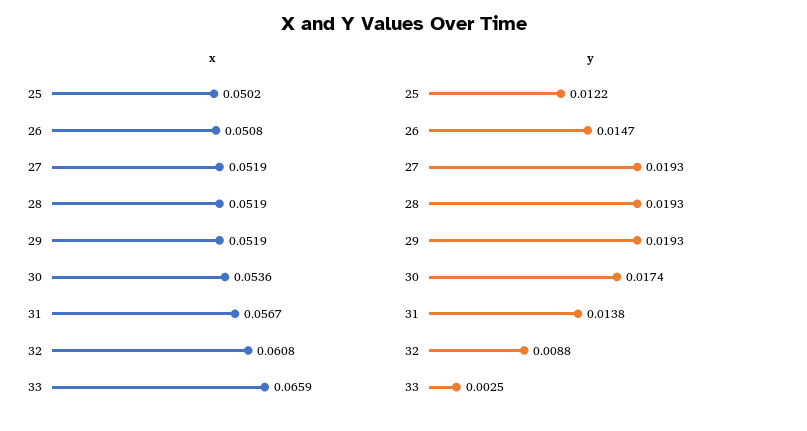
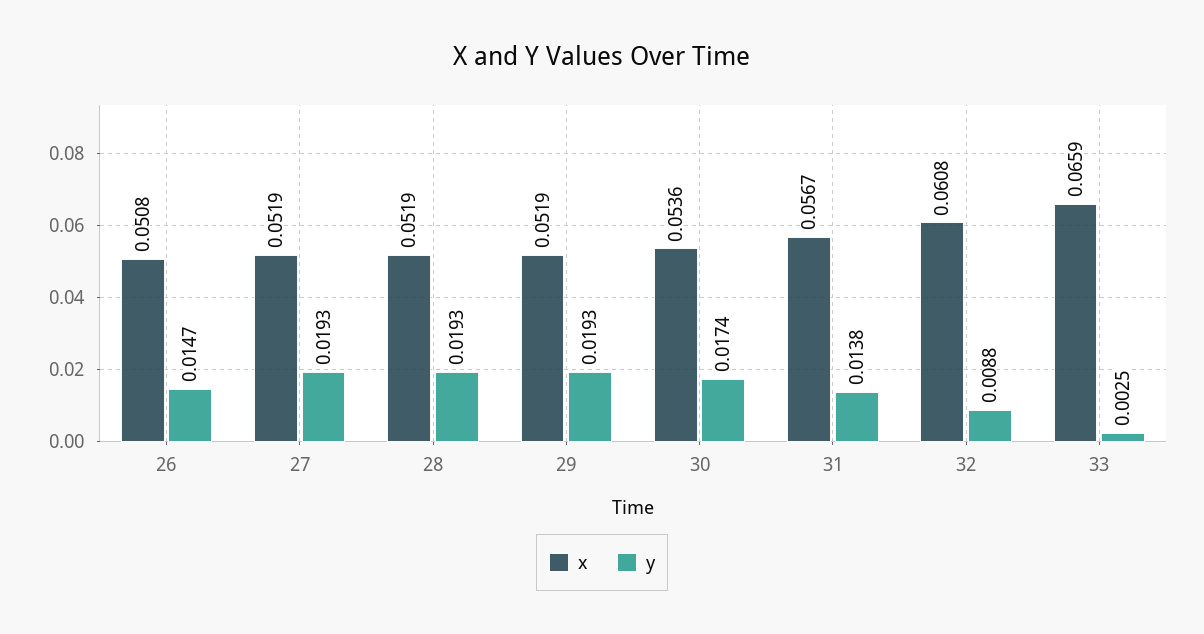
x, 25: 0.0502 -> none
y, 25: 0.0122 -> none

